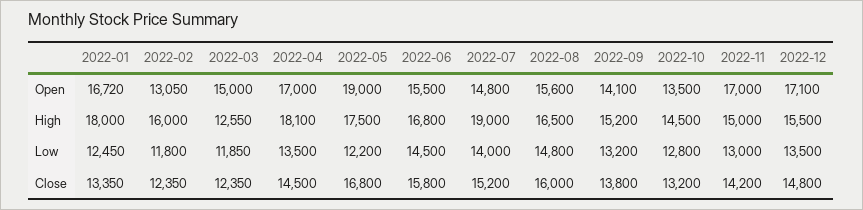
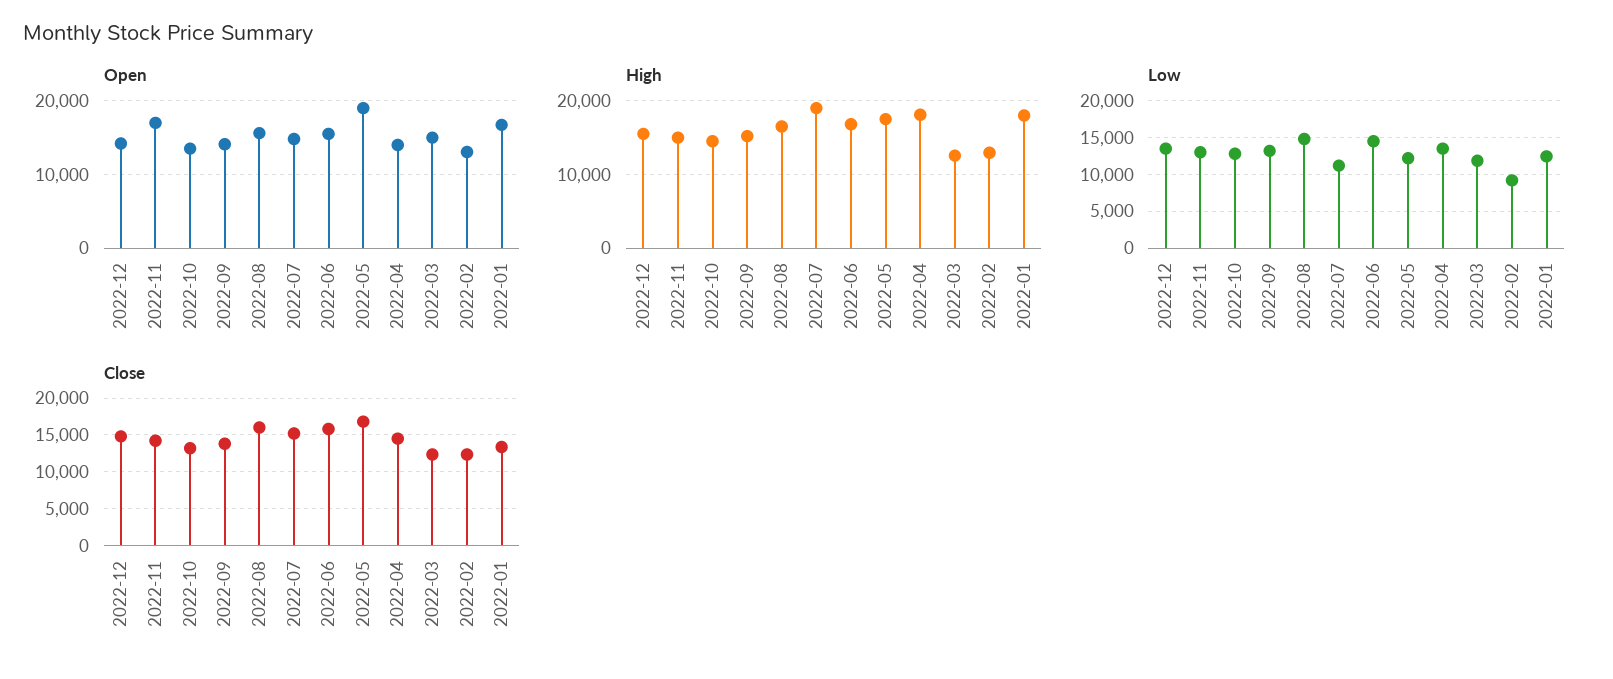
Open, 2022-04: 17000 -> 14000
Open, 2022-12: 17100 -> 14000
High, 2022-02: 16000 -> 13000
Low, 2022-02: 11800 -> 9000
Low, 2022-07: 14000 -> 11000

